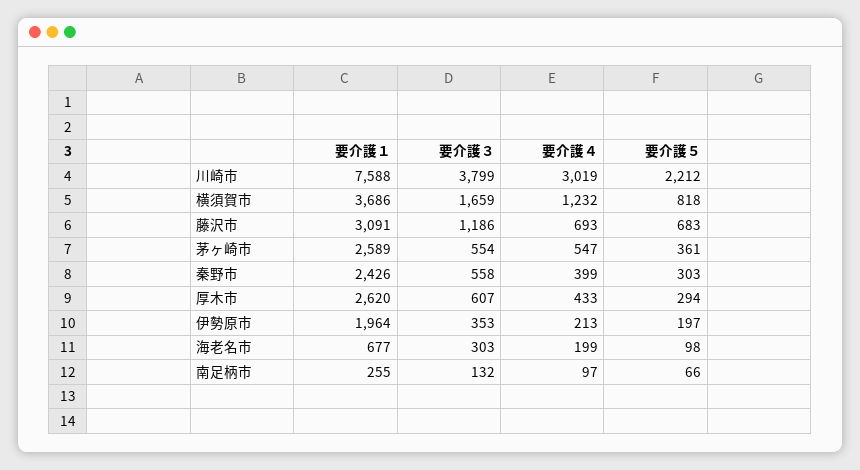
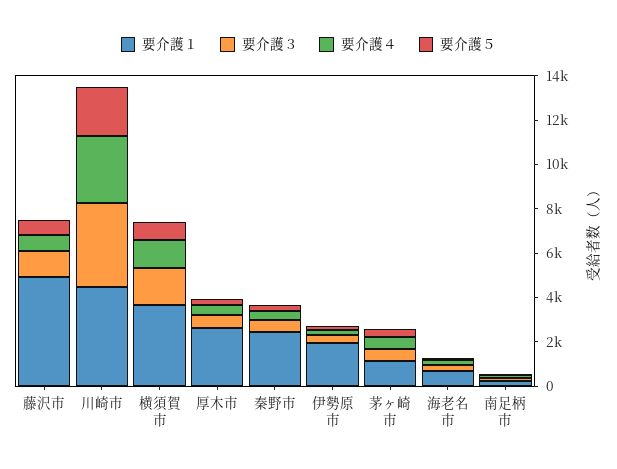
要介護１, 川崎市: 7588 -> 4500
要介護１, 藤沢市: 3091 -> 5000
要介護１, 茅ヶ崎市: 2589 -> 1000

